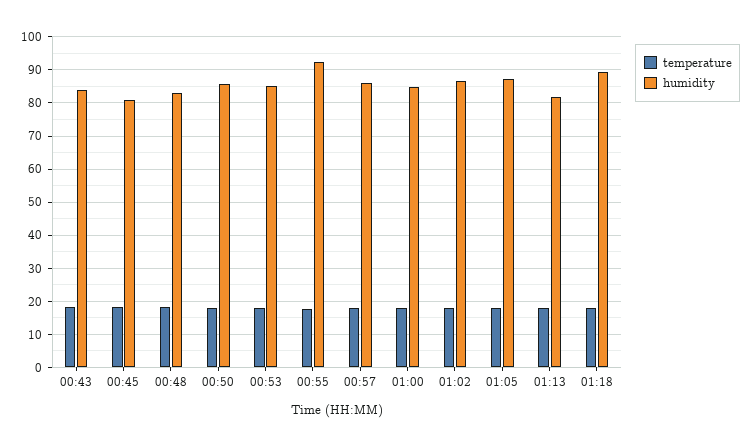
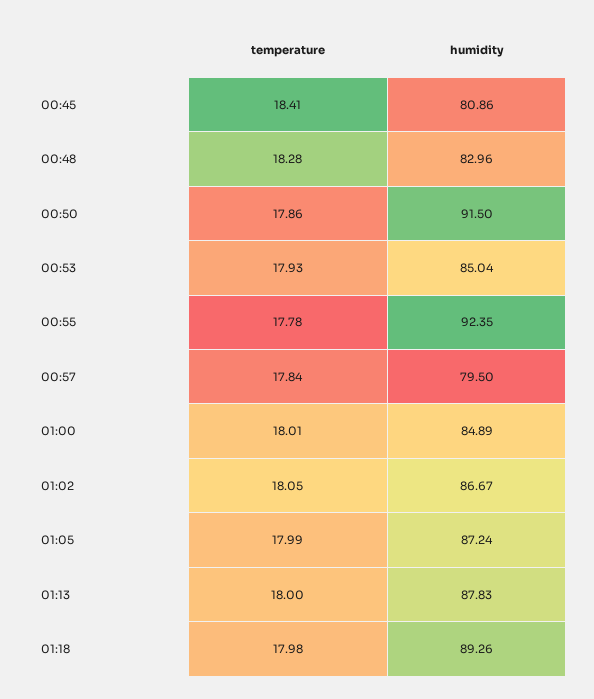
temperature, 00:43: 18 -> none
humidity, 00:43: 84 -> none
humidity, 00:50: 86 -> 91.5
humidity, 00:57: 86 -> 79.5
humidity, 01:13: 82 -> 87.83

